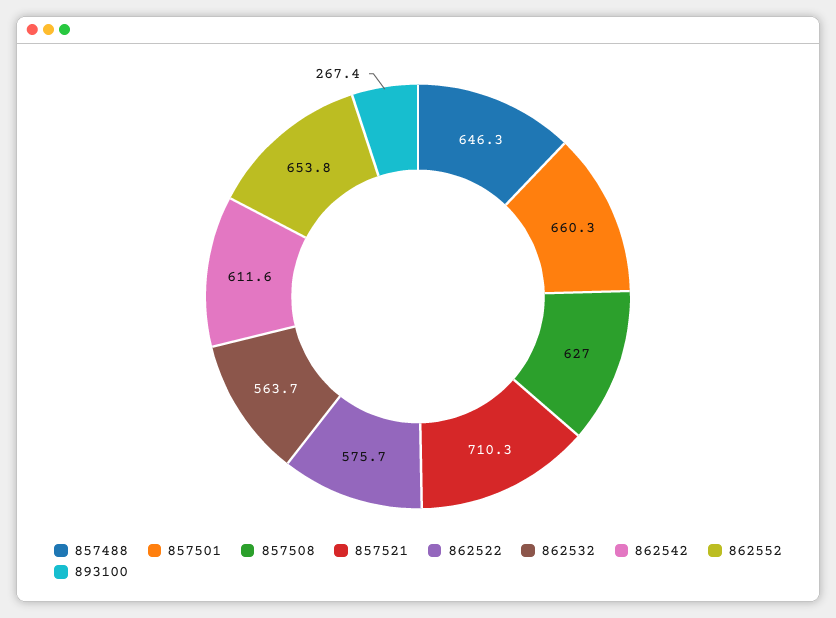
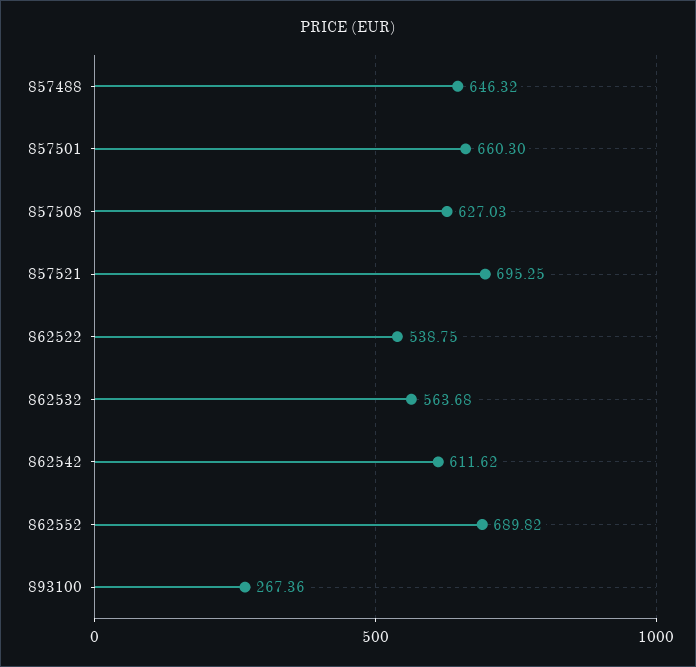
857521: 710.3 -> 695.25
862522: 575.7 -> 538.75
862552: 653.8 -> 689.82

